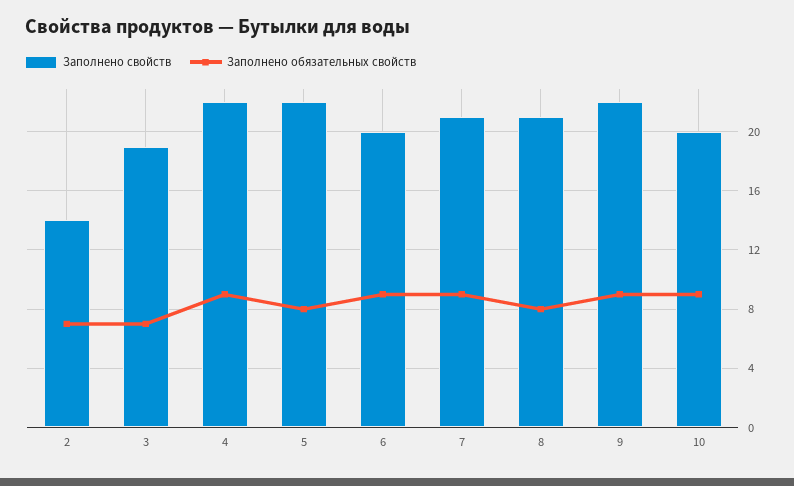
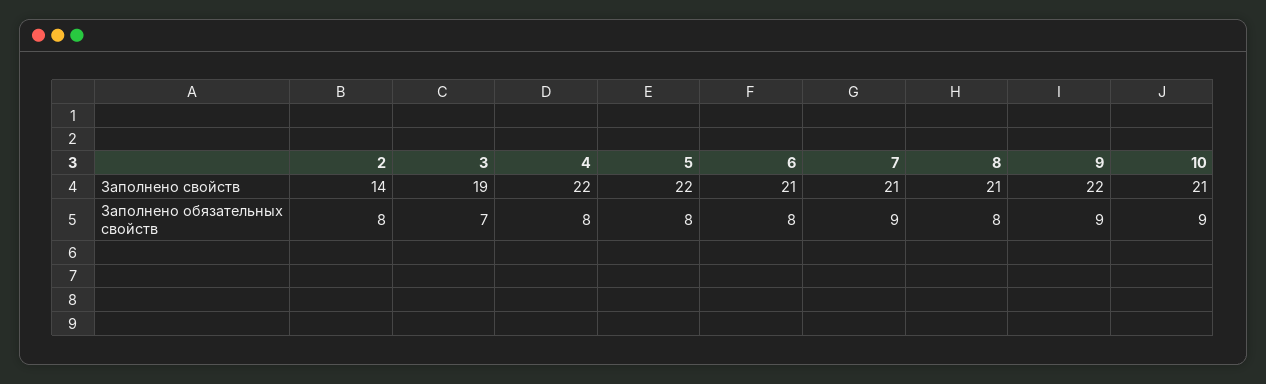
Заполнено обязательных свойств, 2: 7 -> 8
Заполнено обязательных свойств, 4: 9 -> 8
Заполнено свойств, 6: 20 -> 21
Заполнено обязательных свойств, 6: 9 -> 8
Заполнено свойств, 10: 20 -> 21

